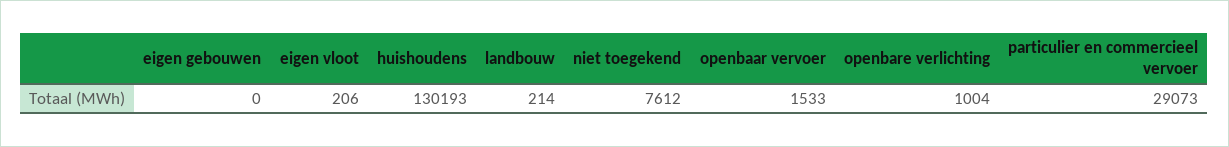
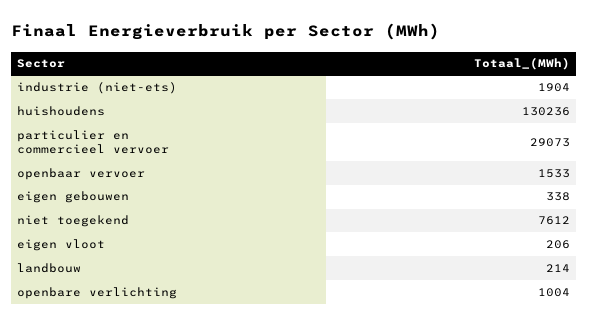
eigen gebouwen: 0 -> 338
huishoudens: 130193 -> 130236
industrie (niet-ets): none -> 1904

